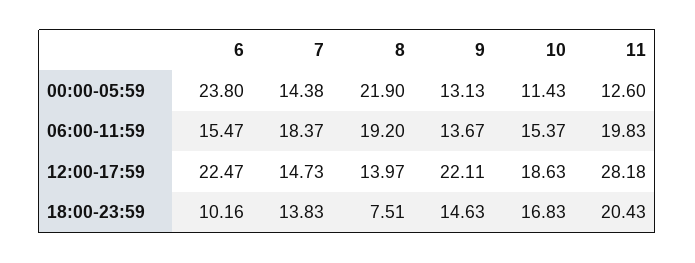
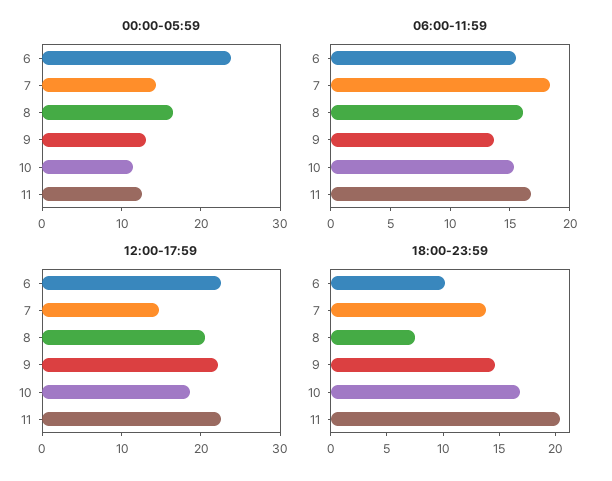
00:00-05:59, 8: 21.9 -> 16
06:00-11:59, 8: 19.2 -> 16
06:00-11:59, 11: 19.83 -> 17
12:00-17:59, 8: 13.97 -> 20
12:00-17:59, 11: 28.18 -> 22

